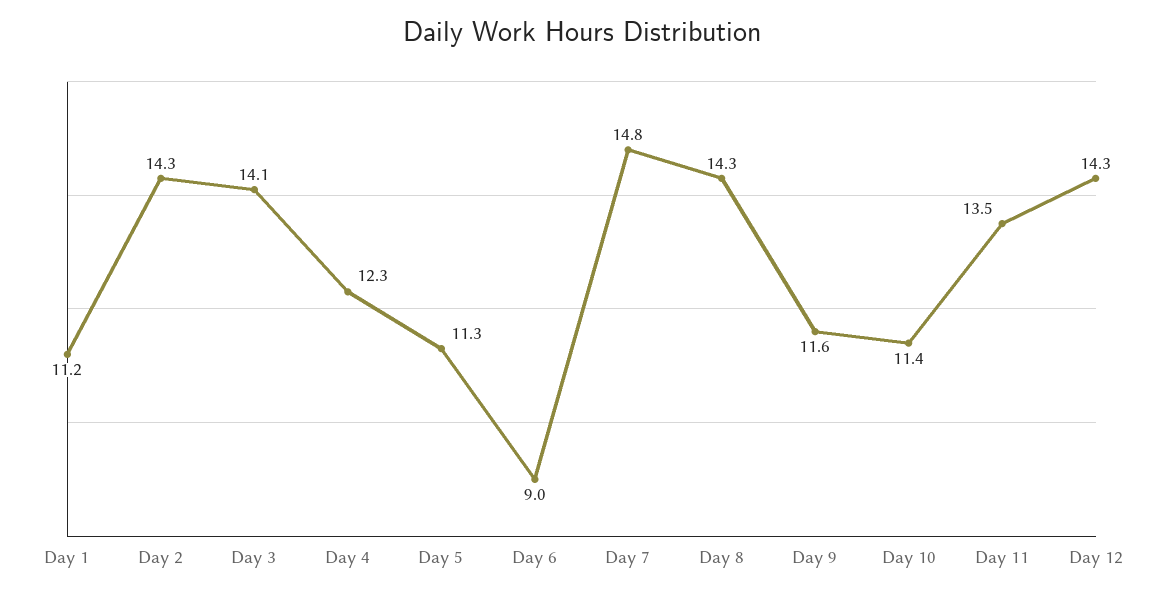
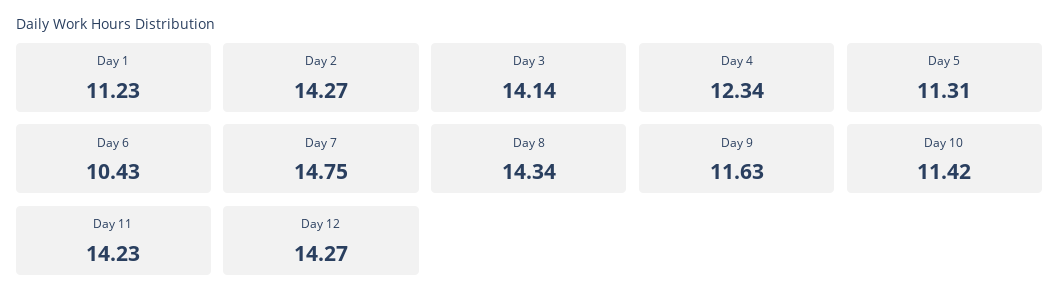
Day 6: 9 -> 10.43
Day 11: 13.5 -> 14.23

